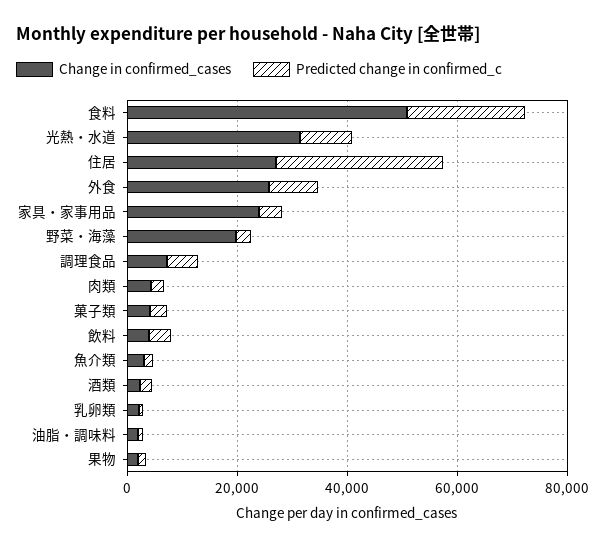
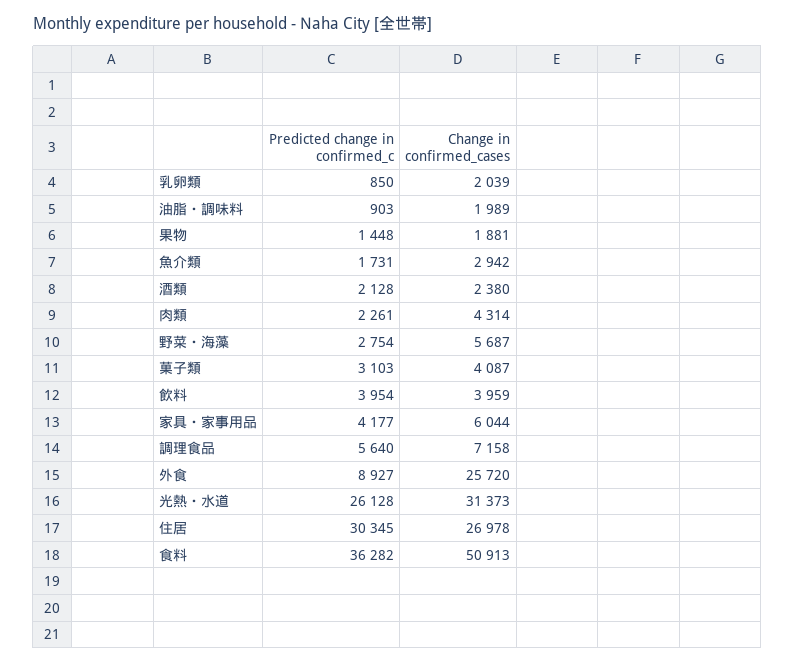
Predicted change in confirmed_c, 食料: 20000 -> 36282
Predicted change in confirmed_c, 光熱・水道: 10000 -> 26128
Change in confirmed_cases, 家具・家事用品: 25000 -> 6044
Change in confirmed_cases, 野菜・海藻: 20000 -> 5687

